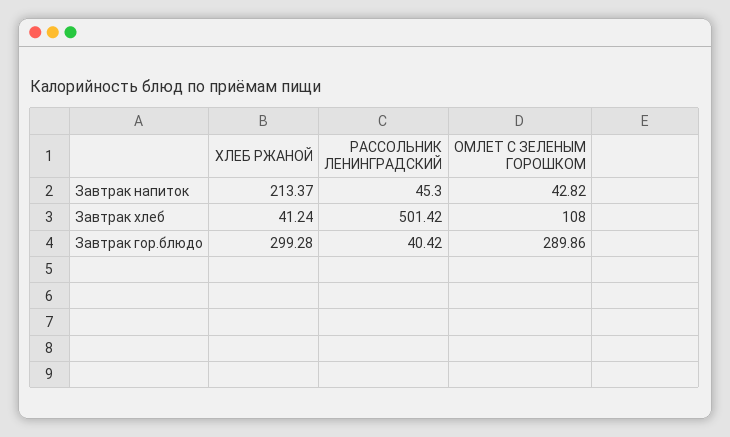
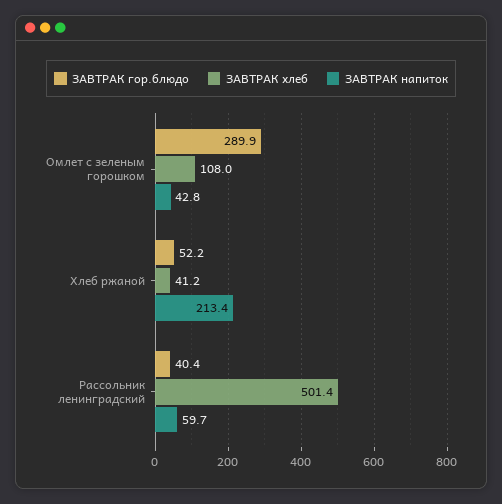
Завтрак напиток, РАССОЛЬНИК ЛЕНИНГРАДСКИЙ: 45.3 -> 59.7
Завтрак гор.блюдо, ХЛЕБ РЖАНОЙ: 299.28 -> 52.2

